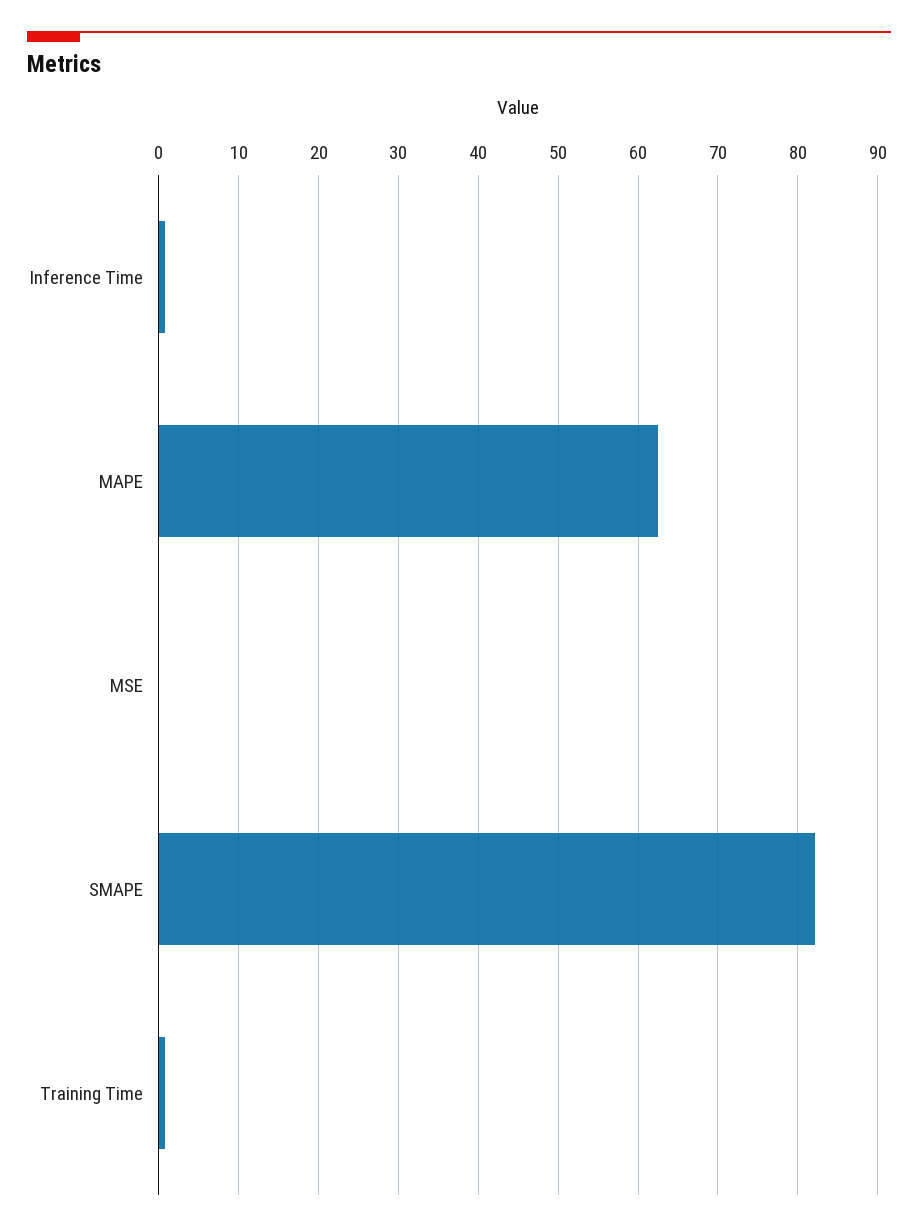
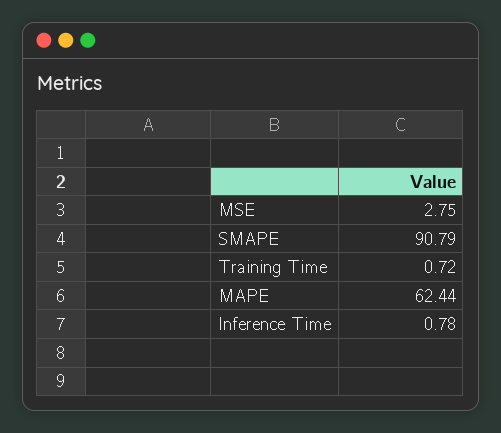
MSE: 0 -> 2.75
SMAPE: 82 -> 90.79

